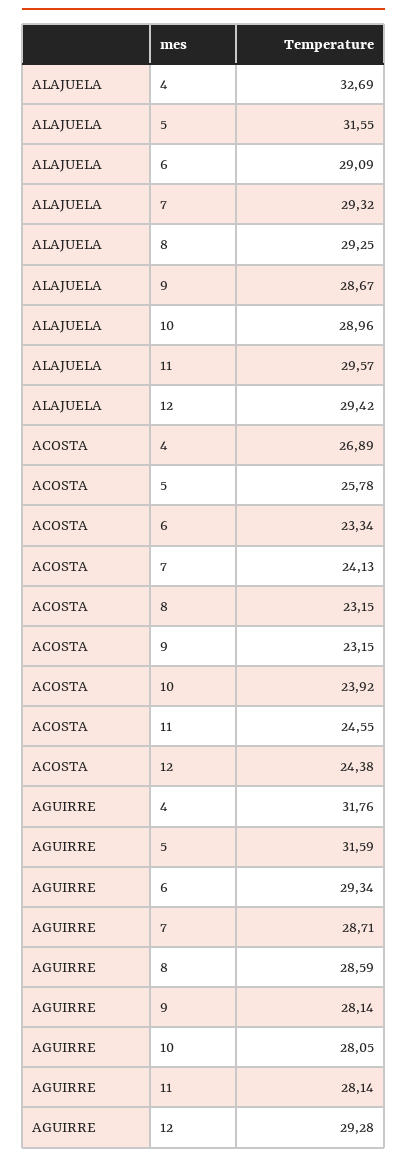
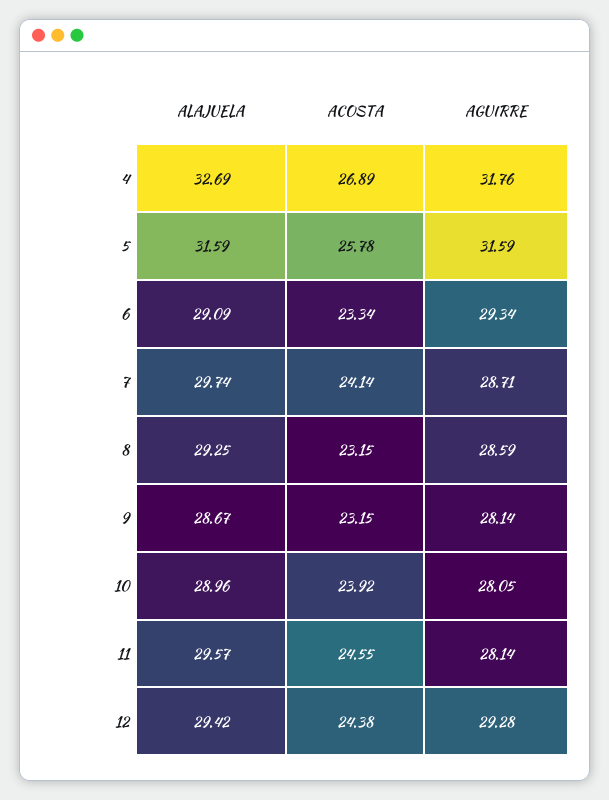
ALAJUELA, 5: 31.55 -> 31.59
ALAJUELA, 7: 29.32 -> 29.74
ACOSTA, 7: 24.13 -> 24.14

